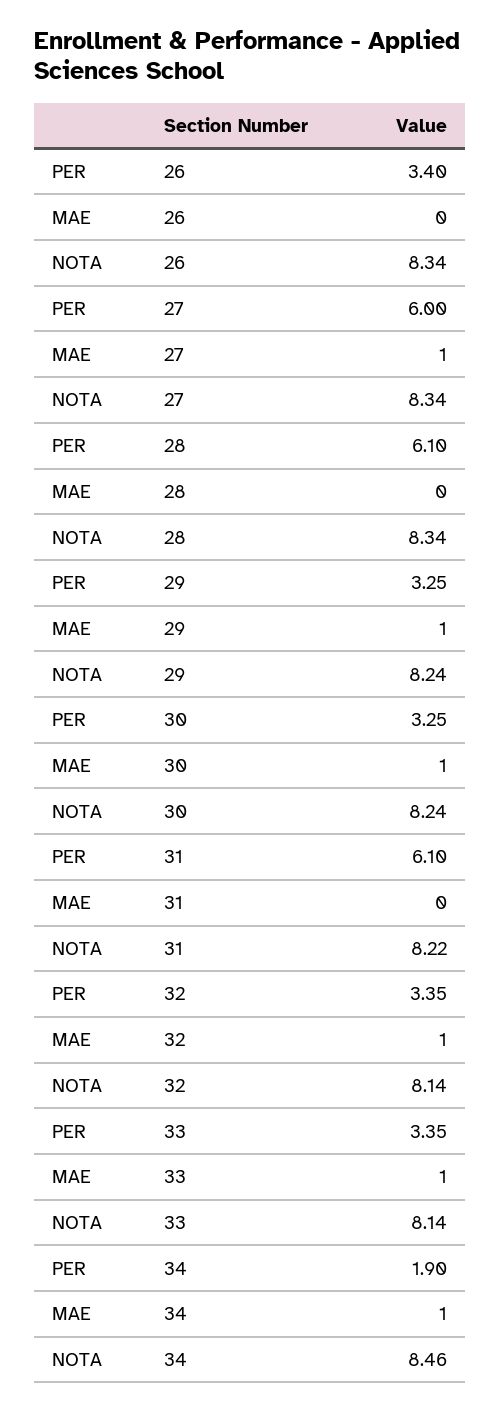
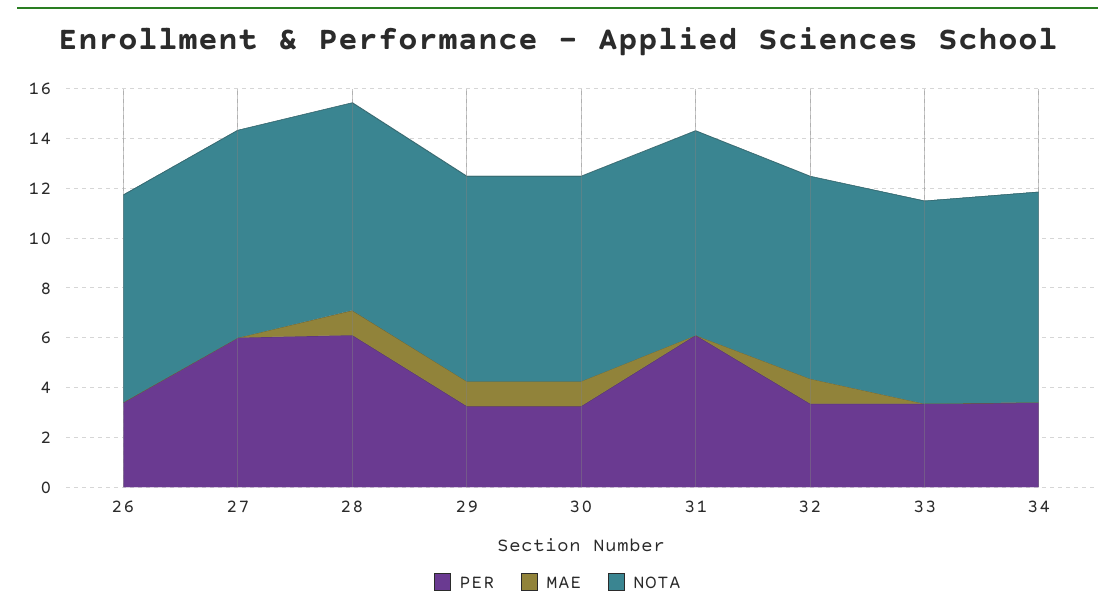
MAE, 27: 1 -> 0
MAE, 28: 0 -> 1
MAE, 33: 1 -> 0
PER, 34: 1.9 -> 3.5
MAE, 34: 1 -> 0

